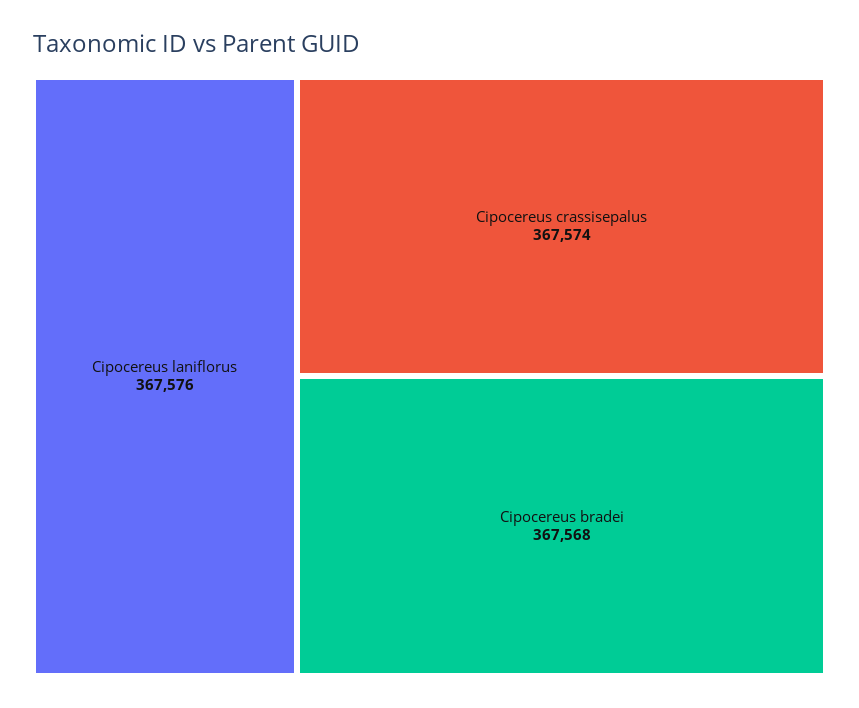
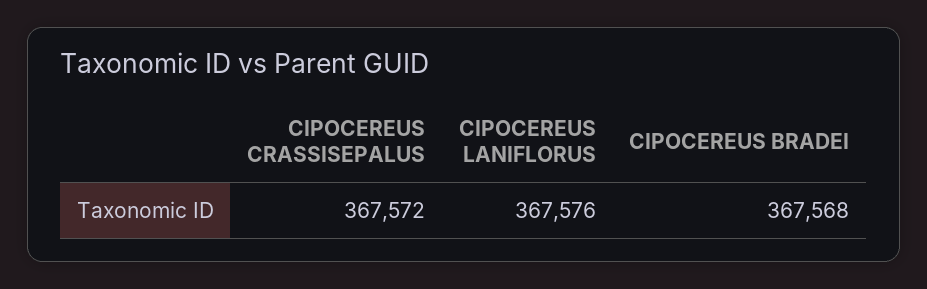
Cipocereus crassisepalus: 367574 -> 367572

